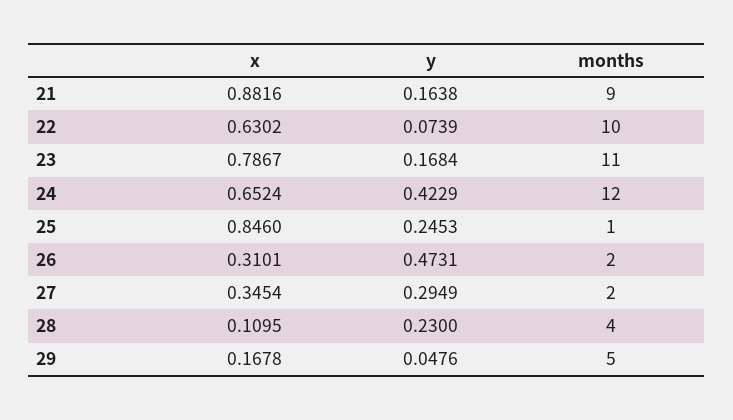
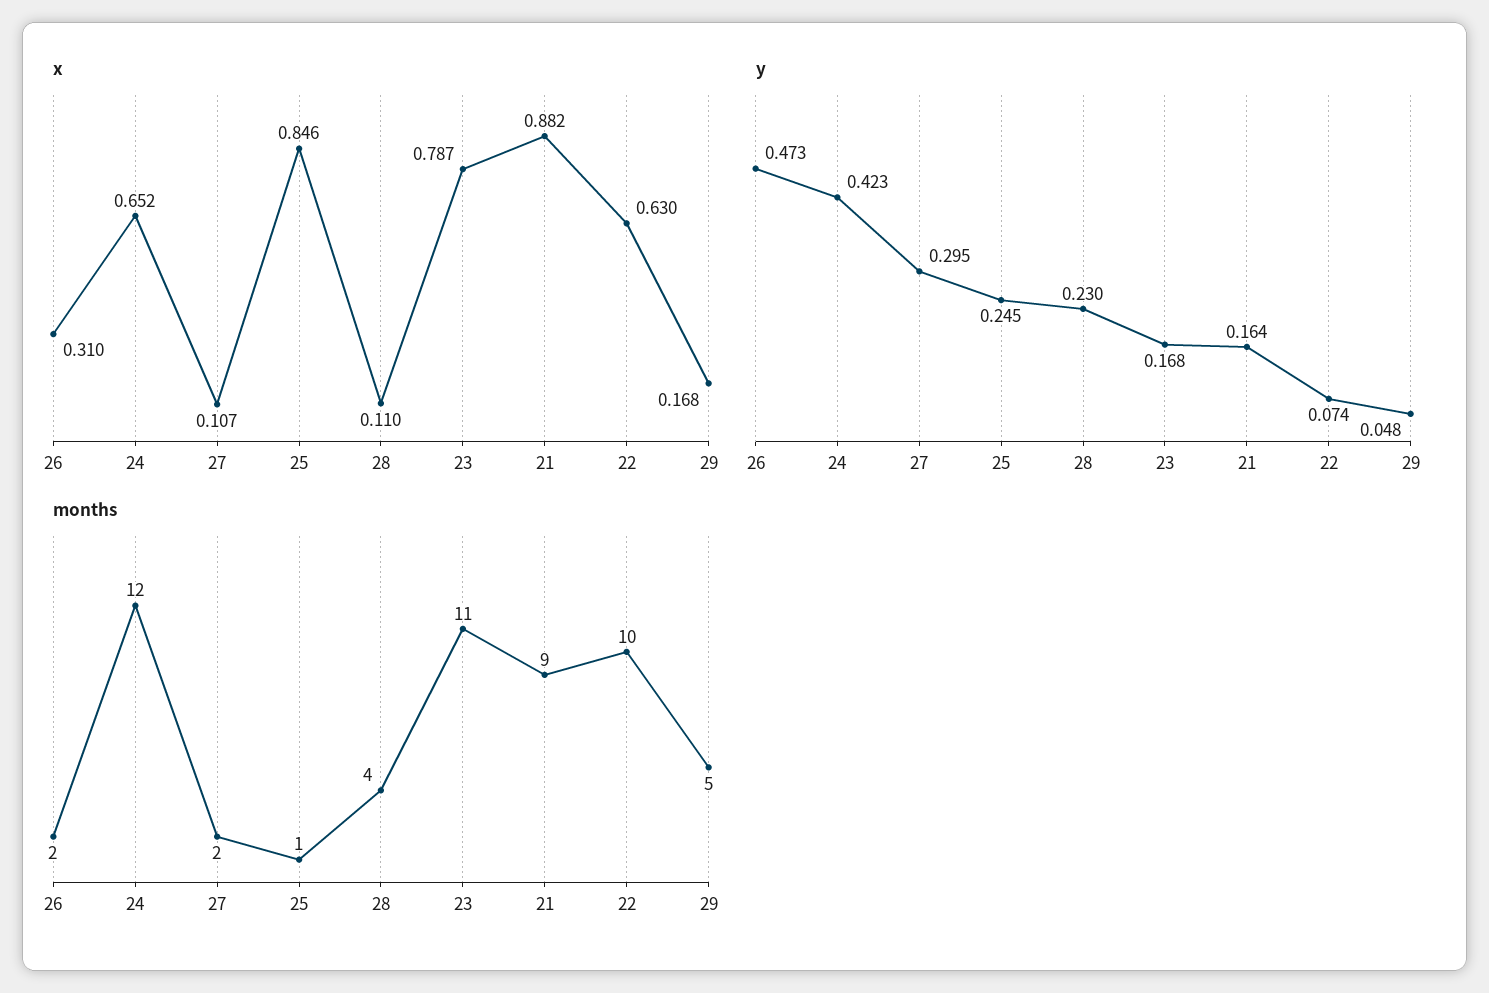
x, 27: 0.3454 -> 0.107

